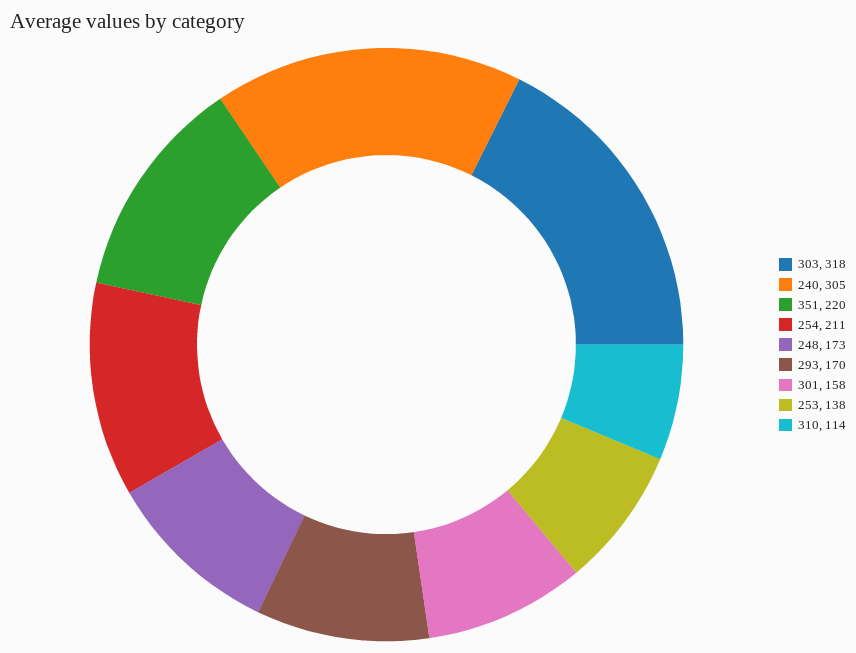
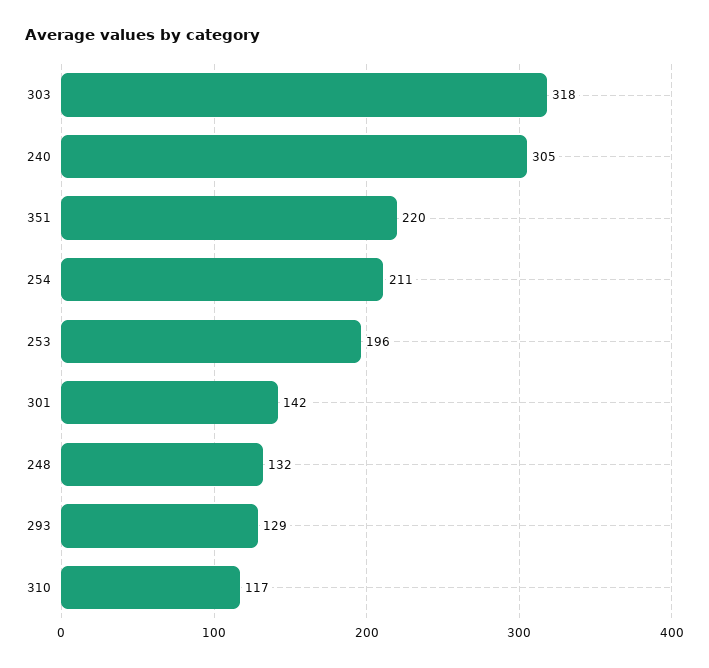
248: 173 -> 132
293: 170 -> 129
301: 158 -> 142
253: 138 -> 196
310: 114 -> 117

